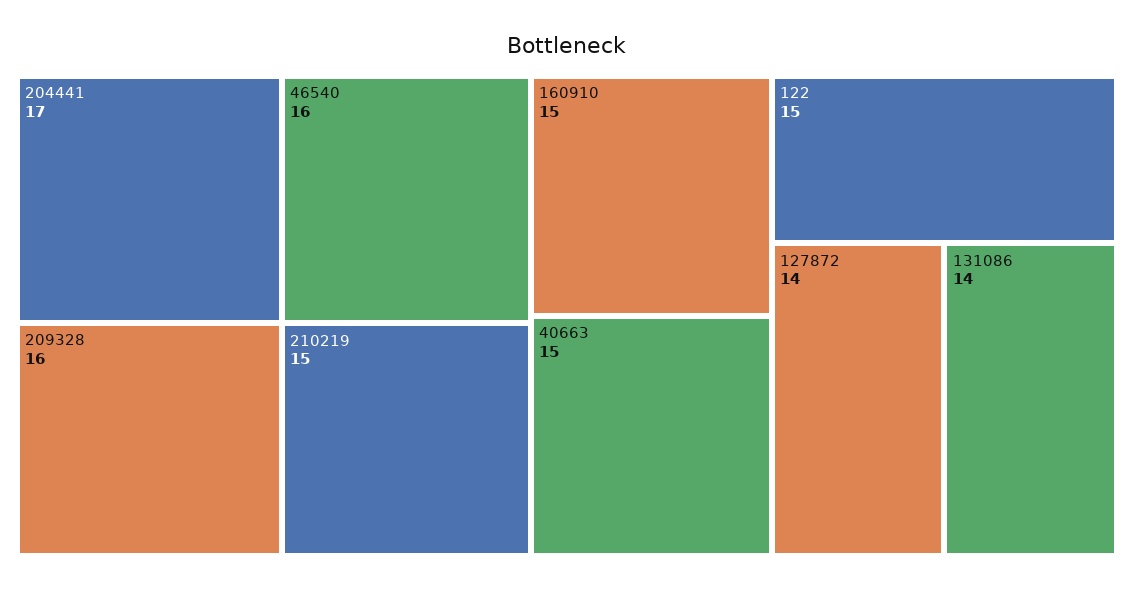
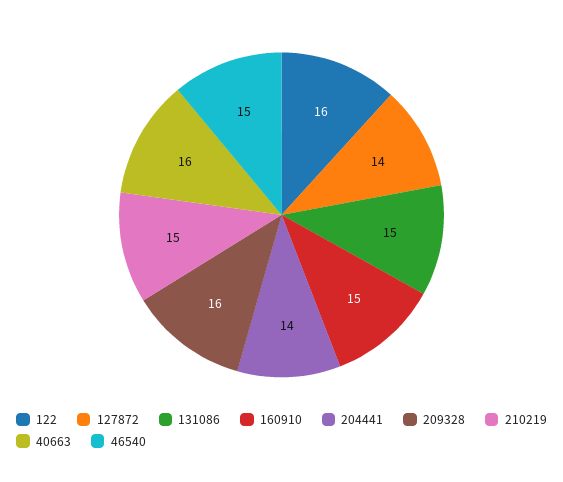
204441: 17 -> 14
46540: 16 -> 15
40663: 15 -> 16
122: 15 -> 16
131086: 14 -> 15

